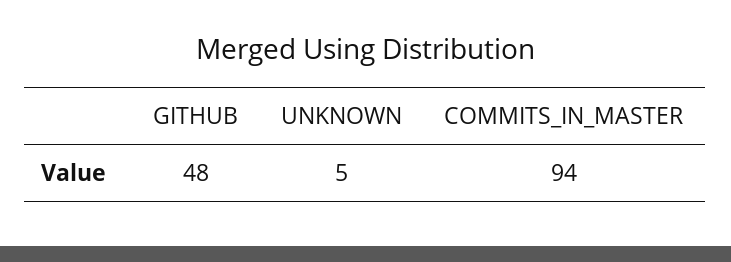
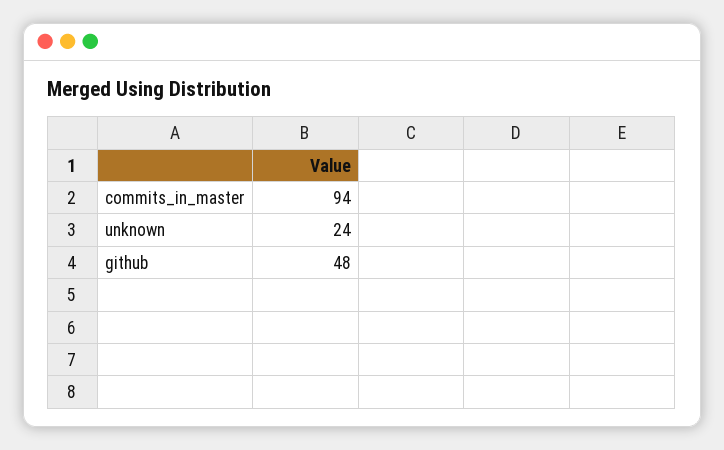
UNKNOWN: 5 -> 24

